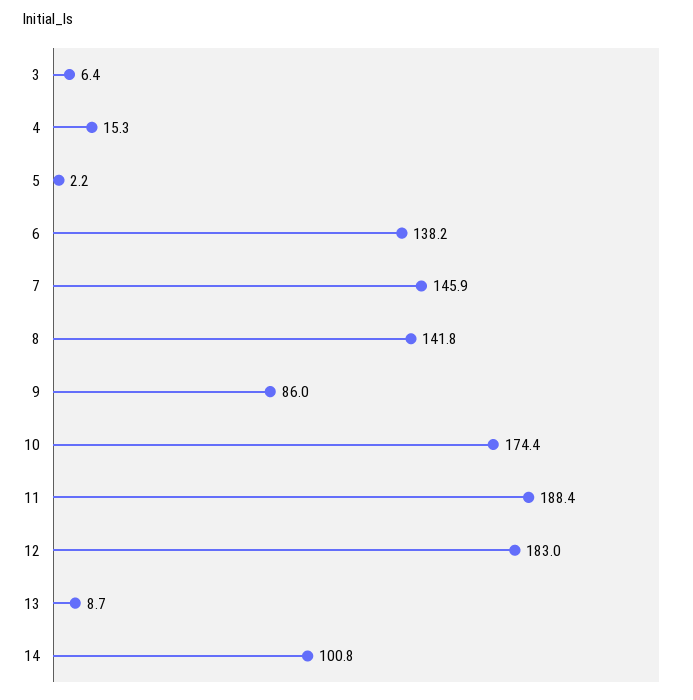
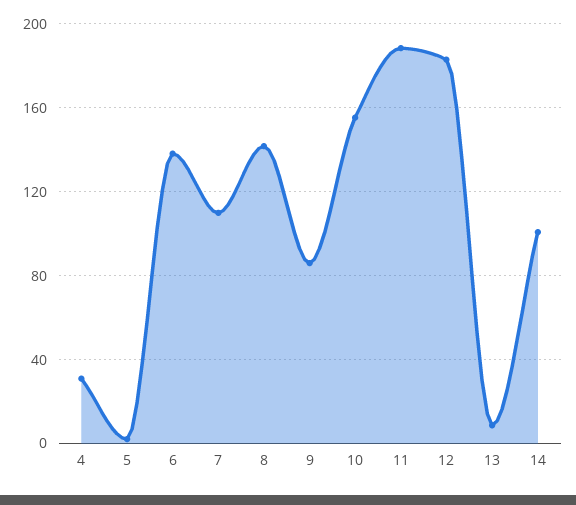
3: 6.4 -> none
4: 15.3 -> 30
7: 145.9 -> 110
10: 174.4 -> 155

